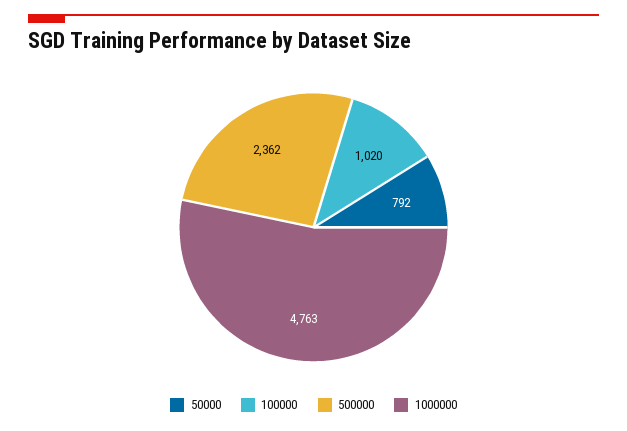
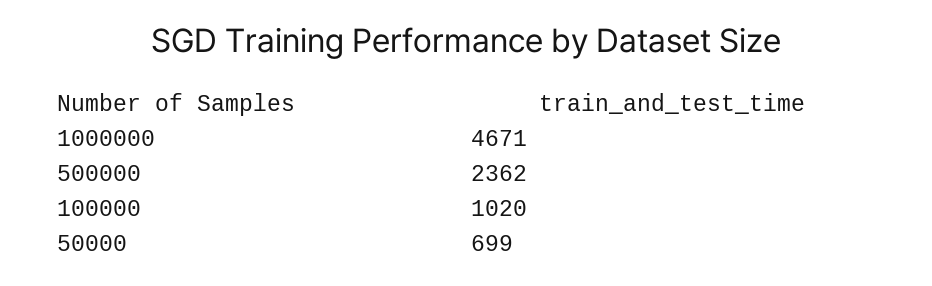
50000: 792 -> 699
1000000: 4763 -> 4671

